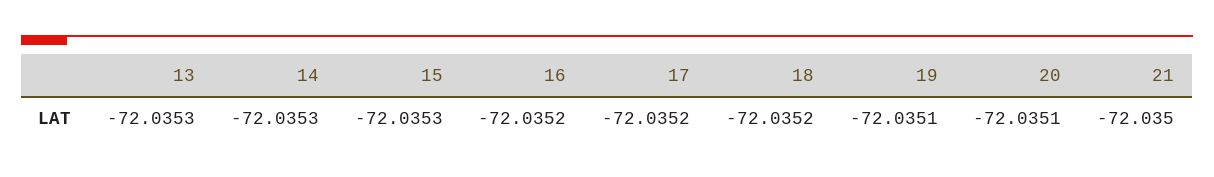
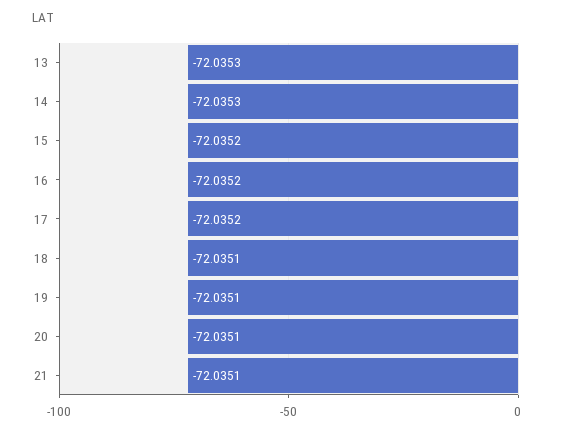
15: -72.0353 -> -72.0352
18: -72.0352 -> -72.0351
21: -72.035 -> -72.0351

